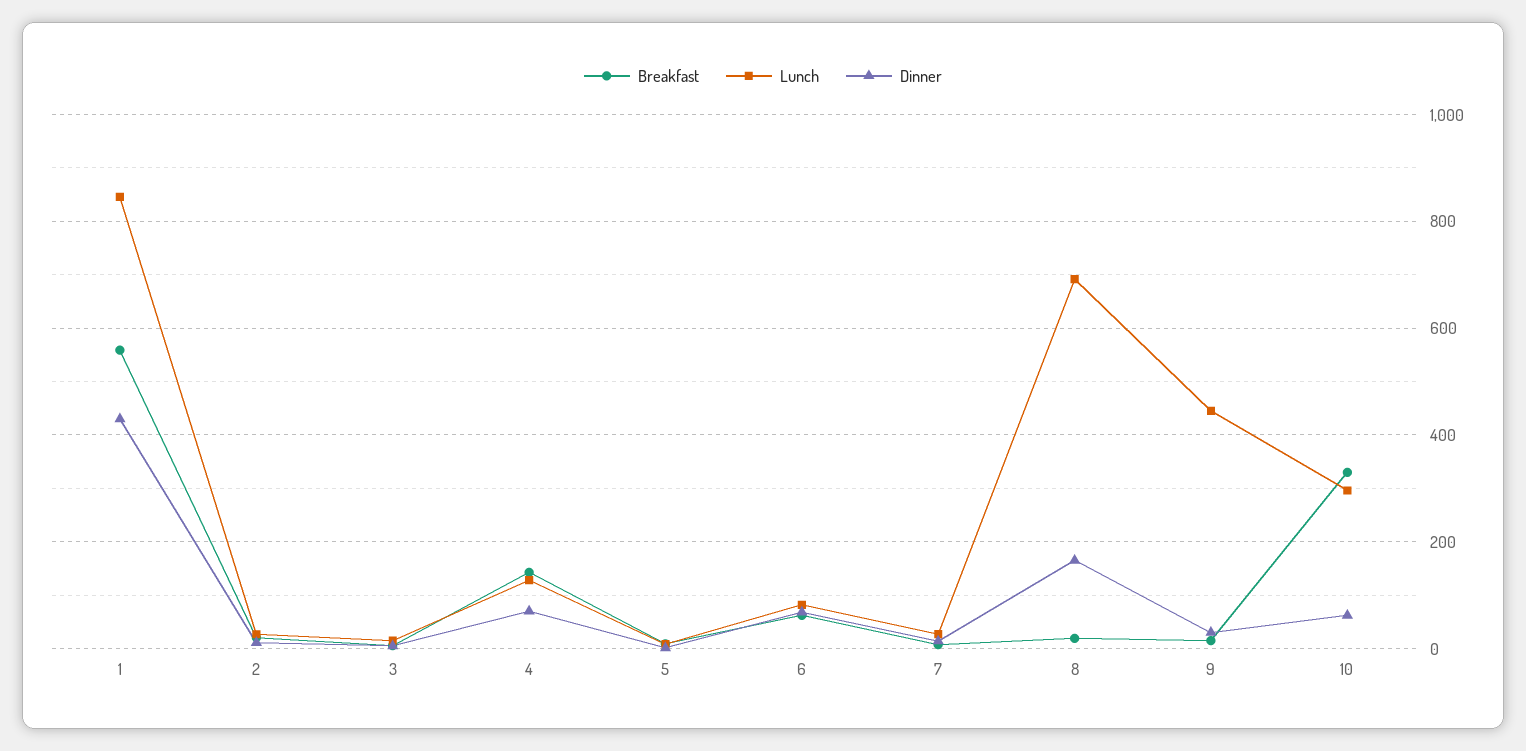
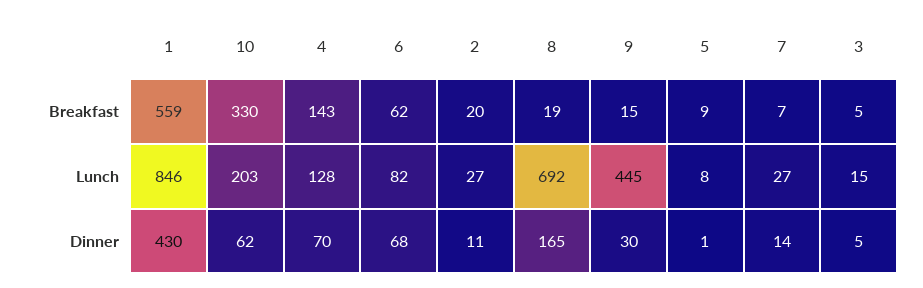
Lunch, 10: 300 -> 203

